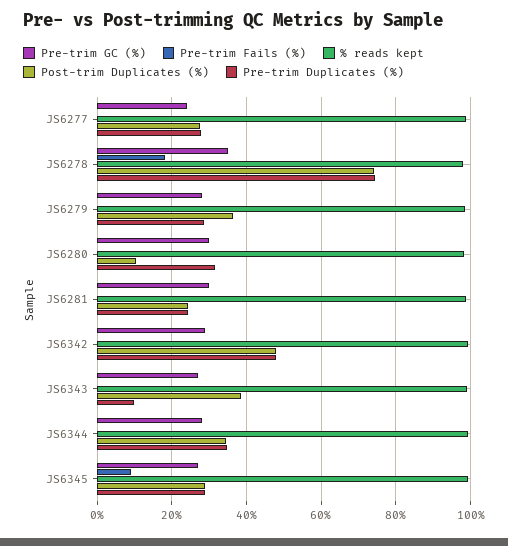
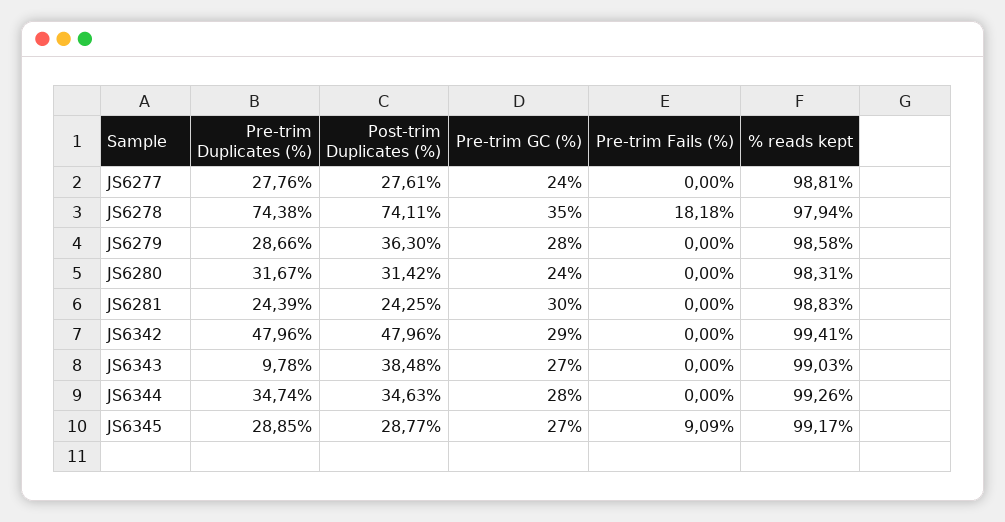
Pre-trim GC (%), JS6280: 30 -> 24
Post-trim Duplicates (%), JS6280: 10 -> 31.42

